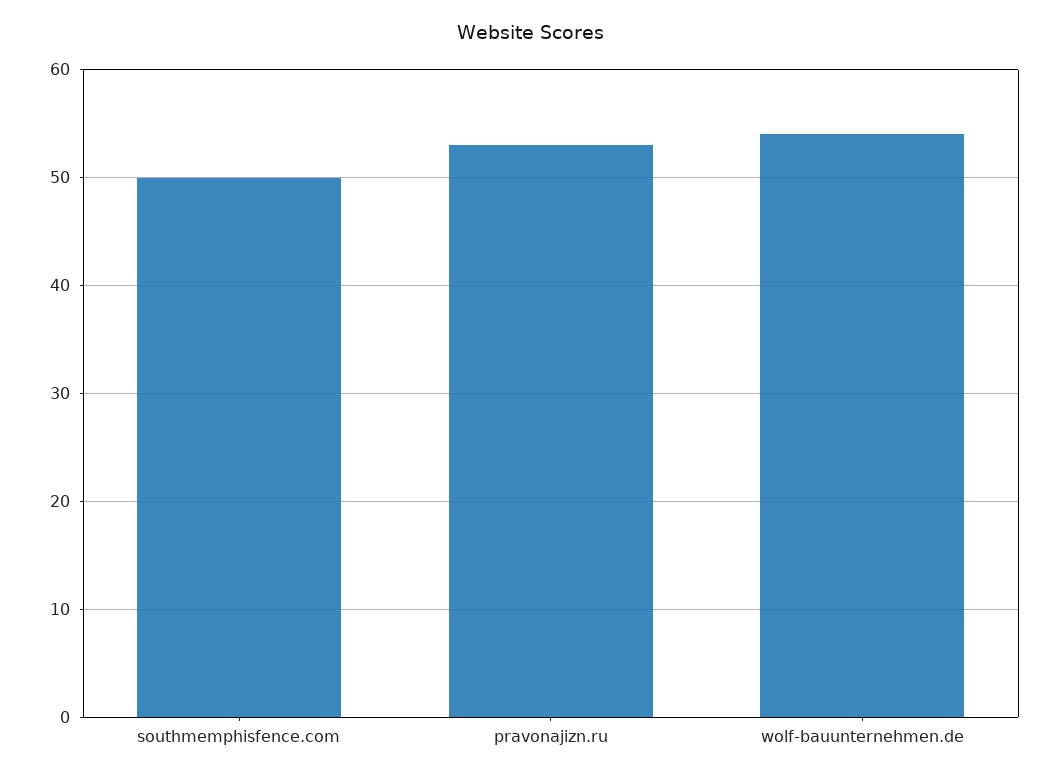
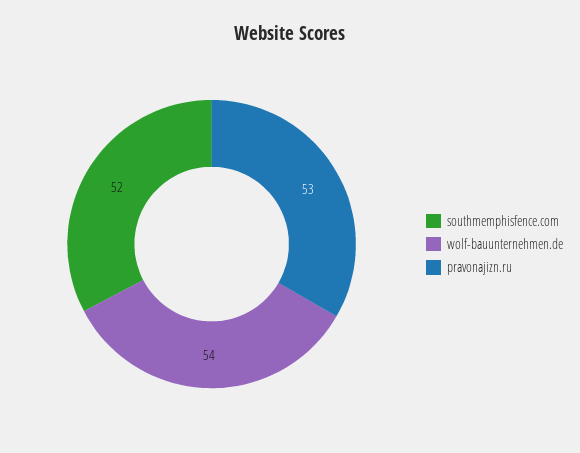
southmemphisfence.com: 50 -> 52

